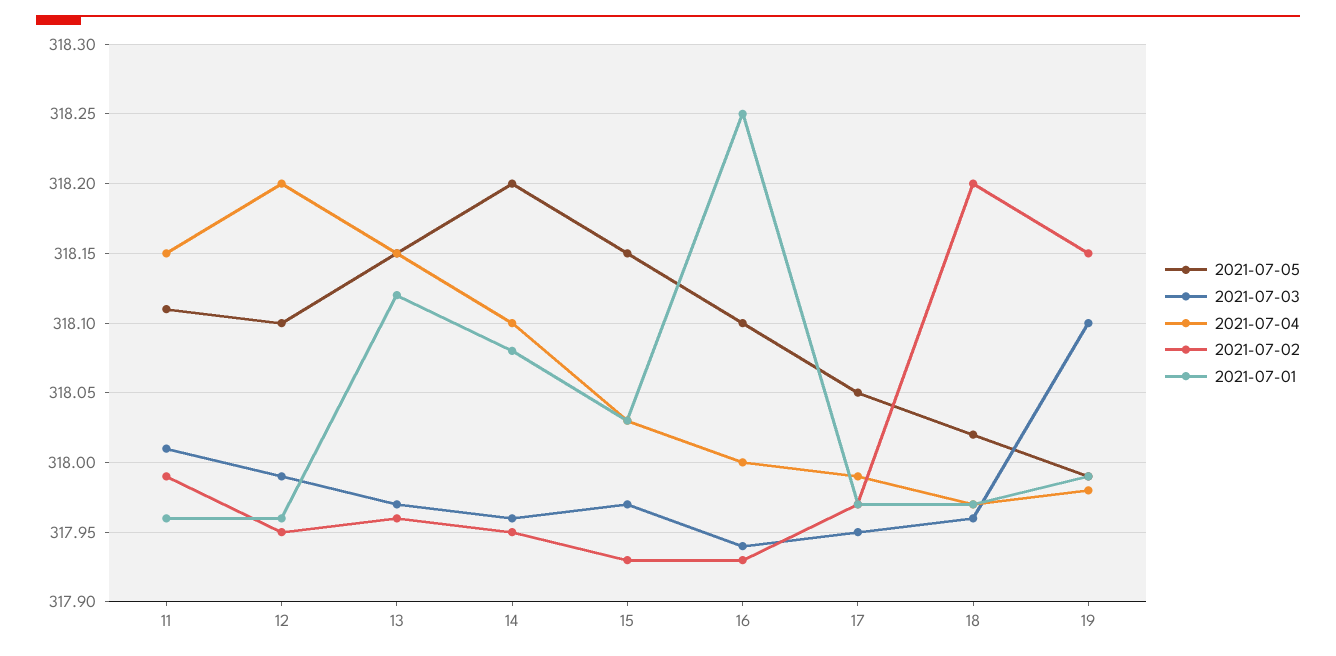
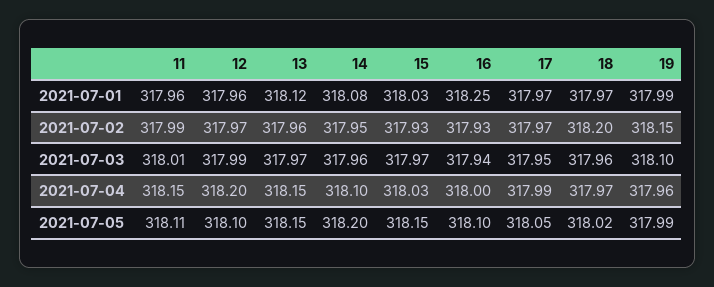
2021-07-02, 12: 317.95 -> 317.97
2021-07-04, 19: 317.98 -> 317.96

